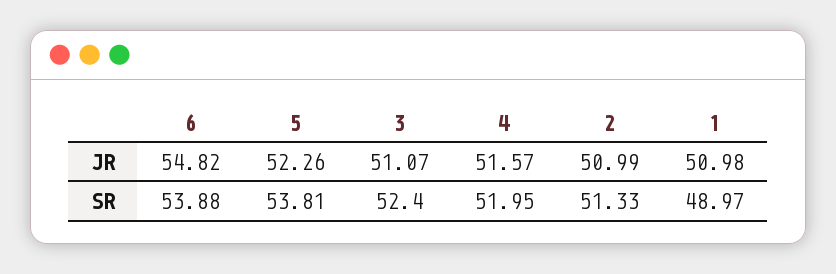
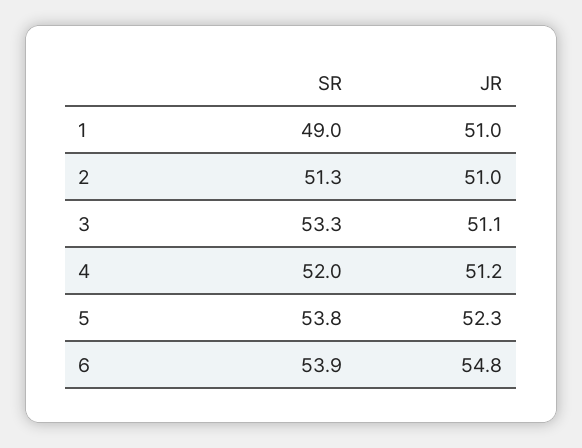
4, JR: 51.57 -> 51.2
3, SR: 52.4 -> 53.3

